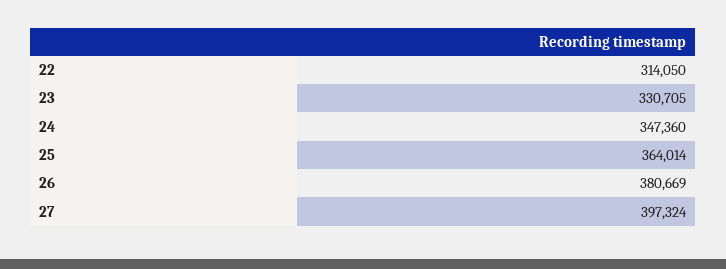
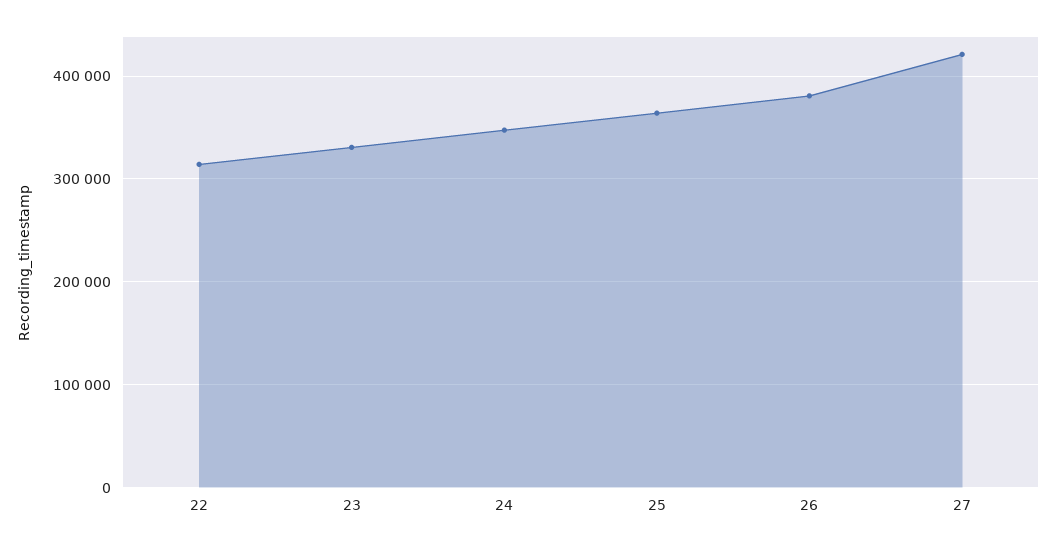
27: 397324 -> 420000

